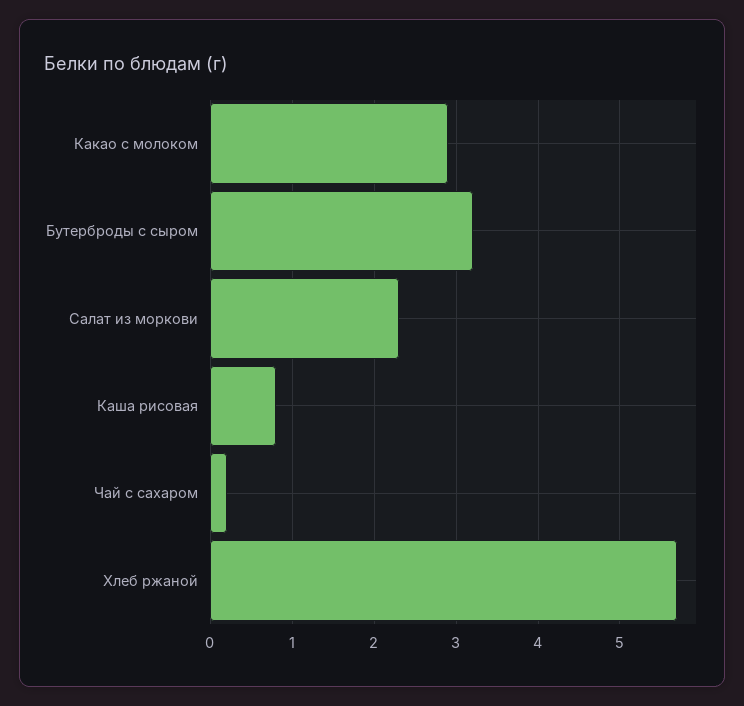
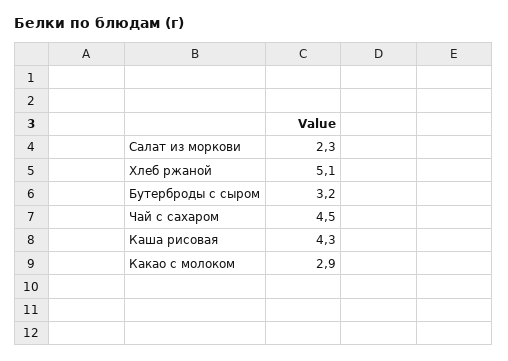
Каша рисовая: 0.8 -> 4.3
Чай с сахаром: 0.2 -> 4.5
Хлеб ржаной: 5.7 -> 5.1

